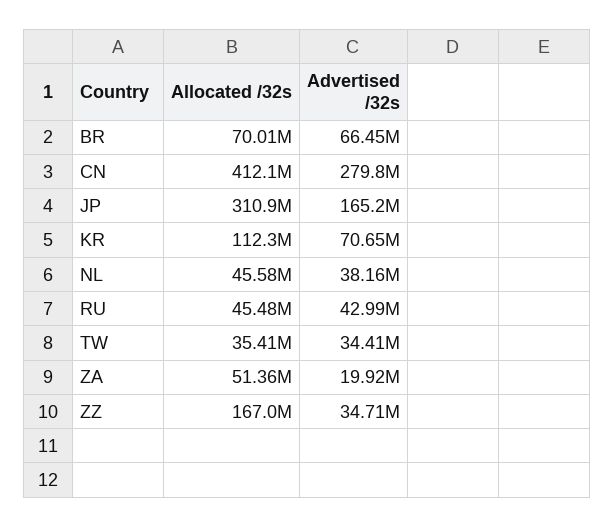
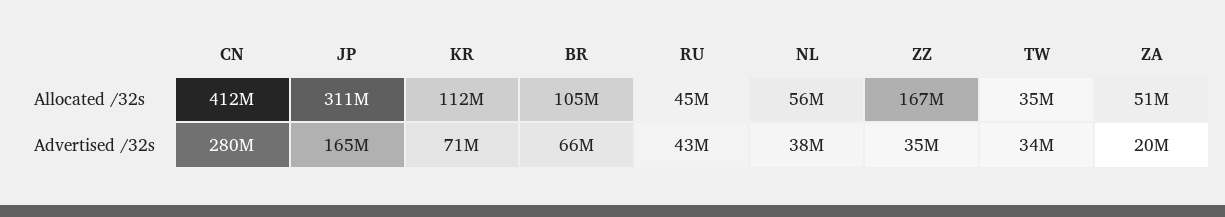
Allocated /32s, BR: 70010000 -> 105000000
Allocated /32s, NL: 45580000 -> 56000000

